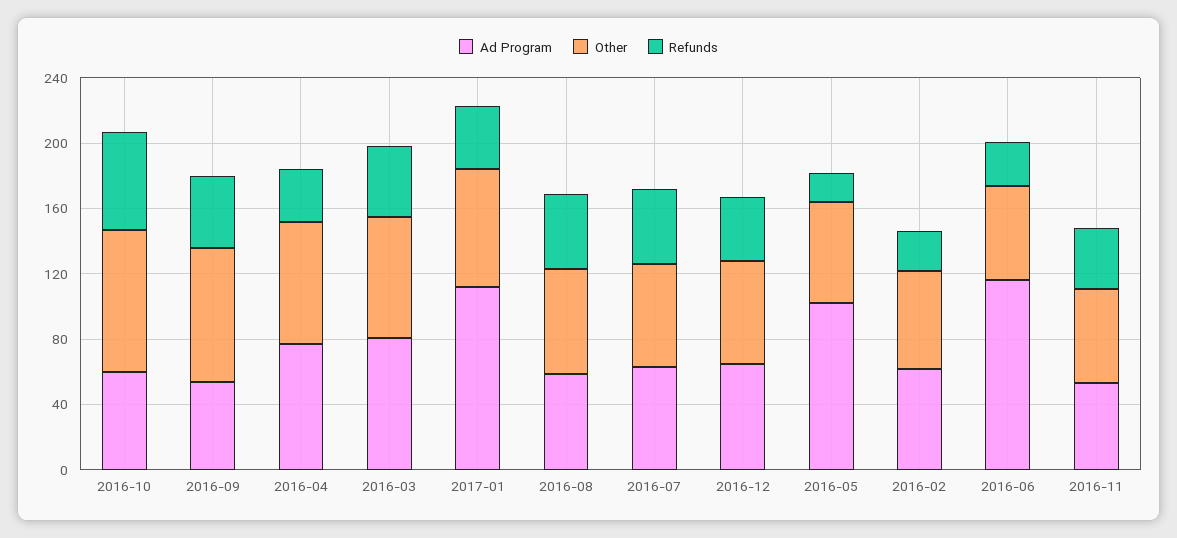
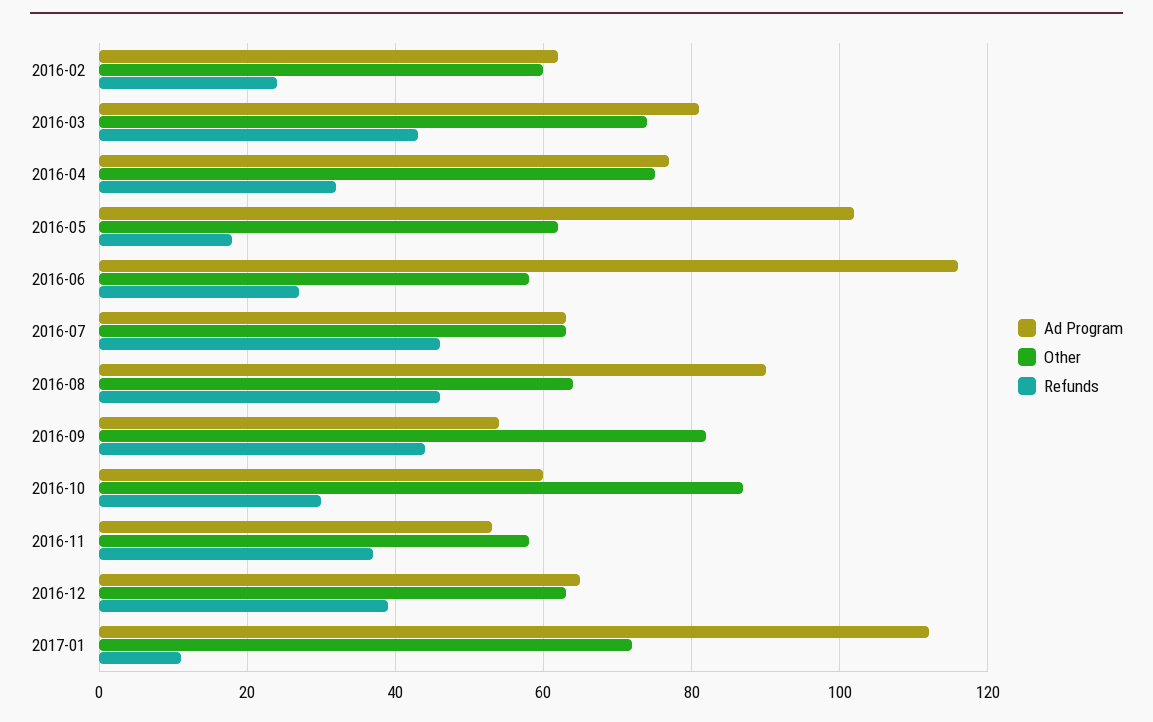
Refunds, 2016-10: 60 -> 30
Refunds, 2017-01: 40 -> 10
Ad Program, 2016-08: 60 -> 90

